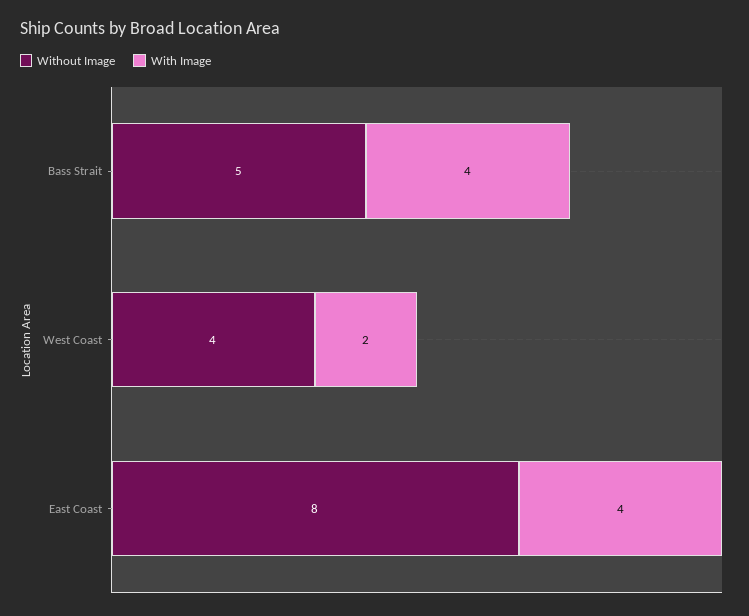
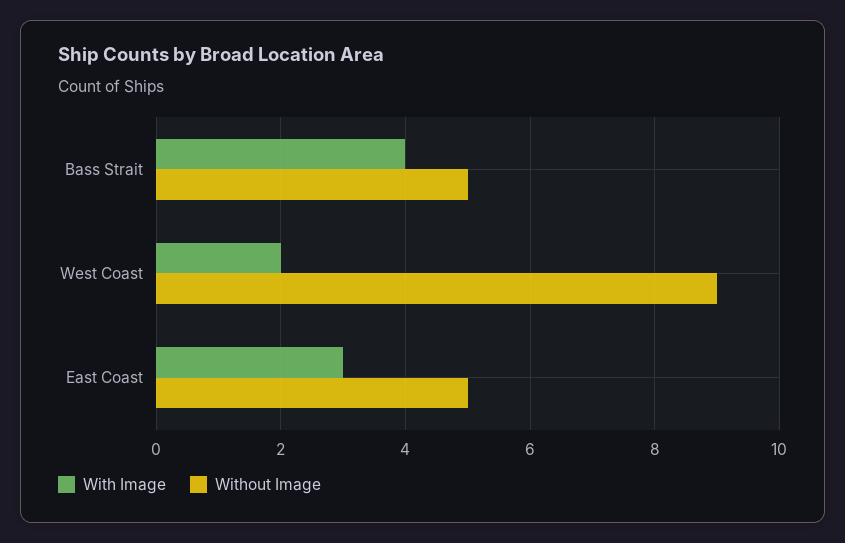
Without Image, West Coast: 4 -> 9
Without Image, East Coast: 8 -> 5
With Image, East Coast: 4 -> 3

